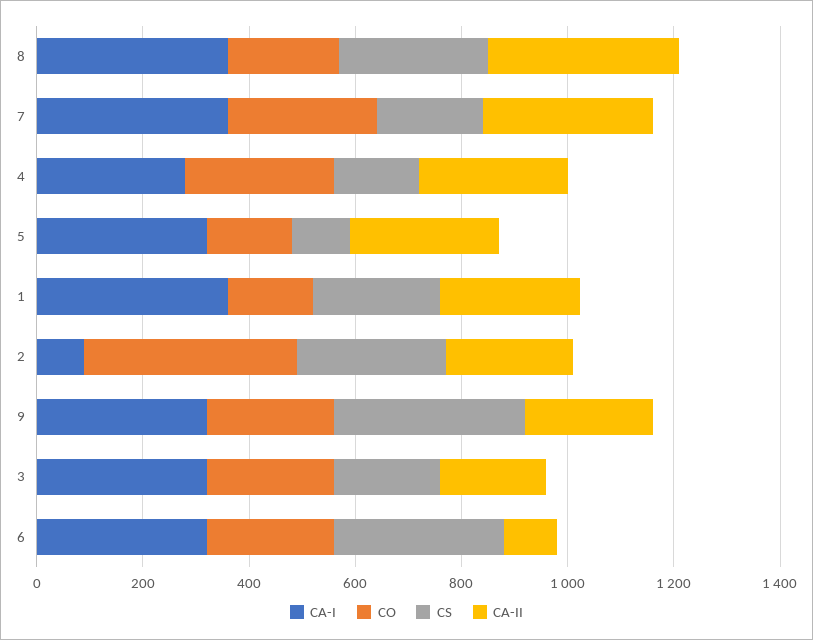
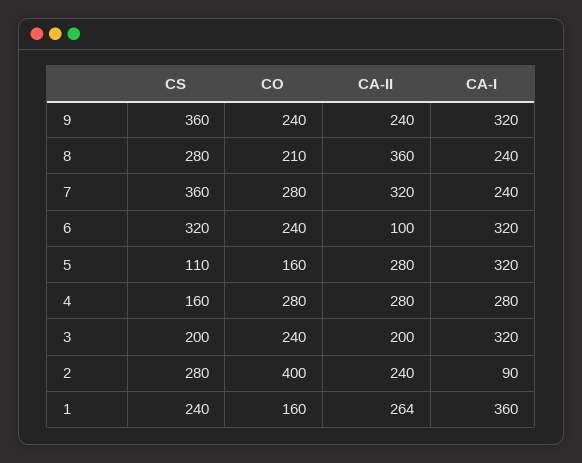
CA-I, 8: 350 -> 240
CA-I, 7: 350 -> 240
CS, 7: 200 -> 360

